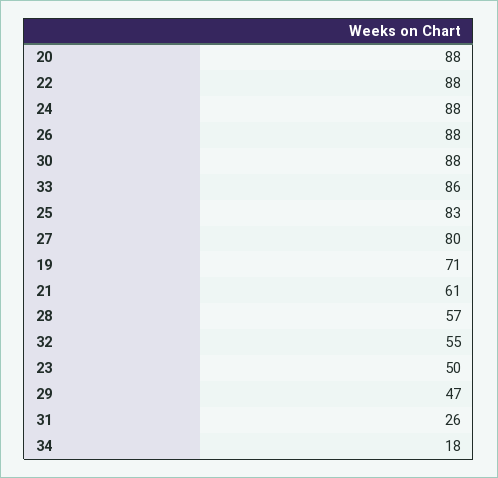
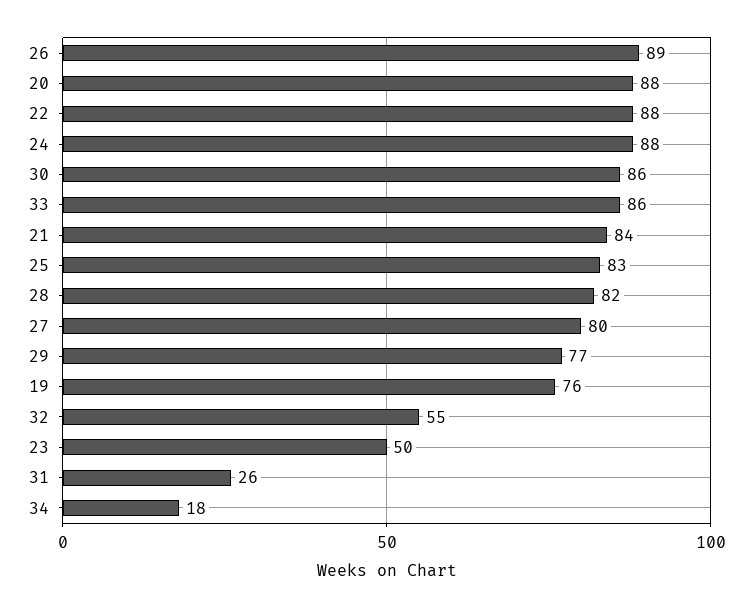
26: 88 -> 89
30: 88 -> 86
19: 71 -> 76
21: 61 -> 84
28: 57 -> 82
29: 47 -> 77

